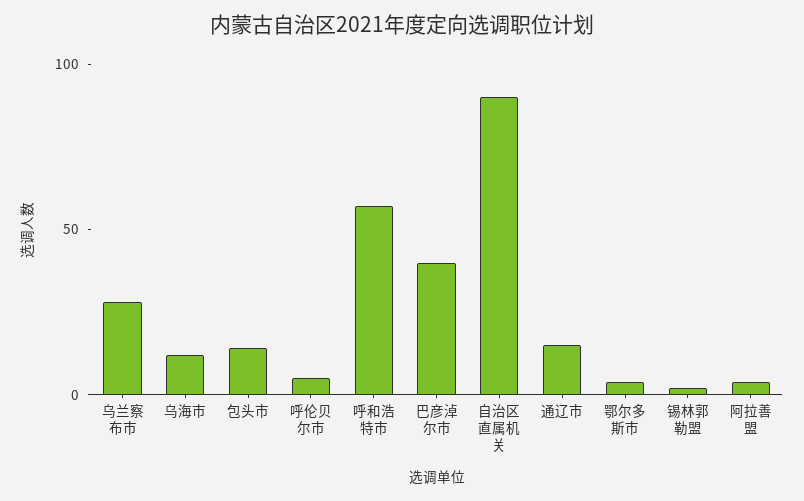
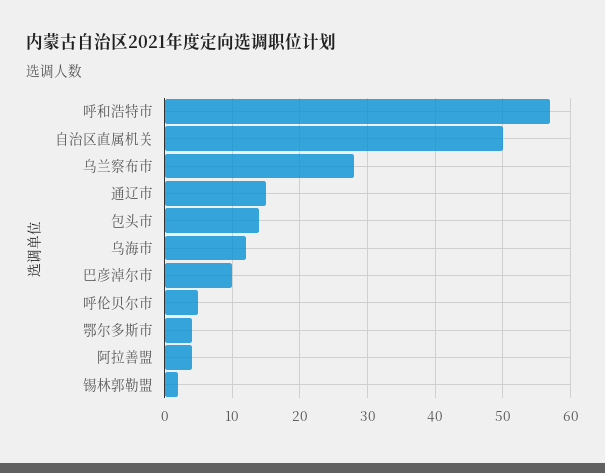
巴彦淖尔市: 40 -> 10
自治区直属机关: 90 -> 50

